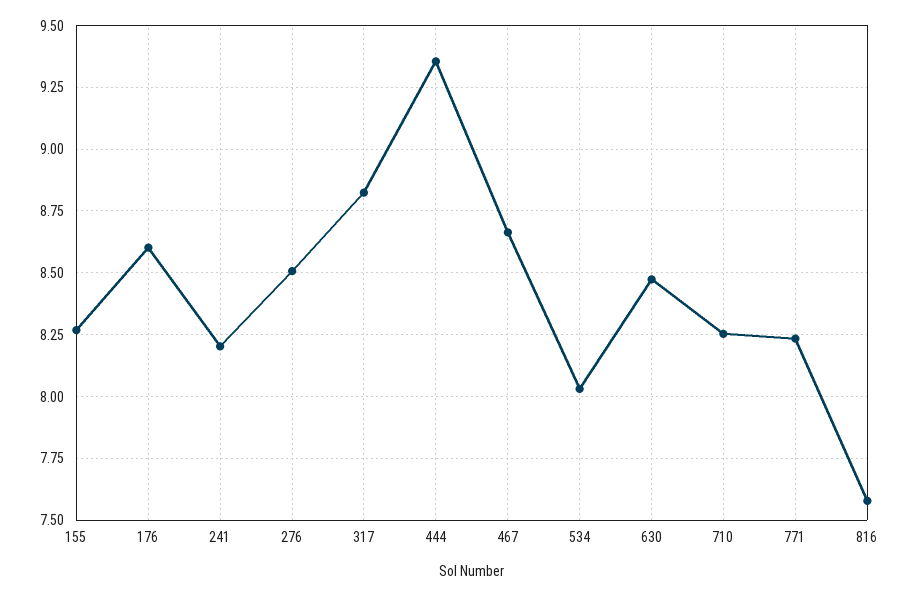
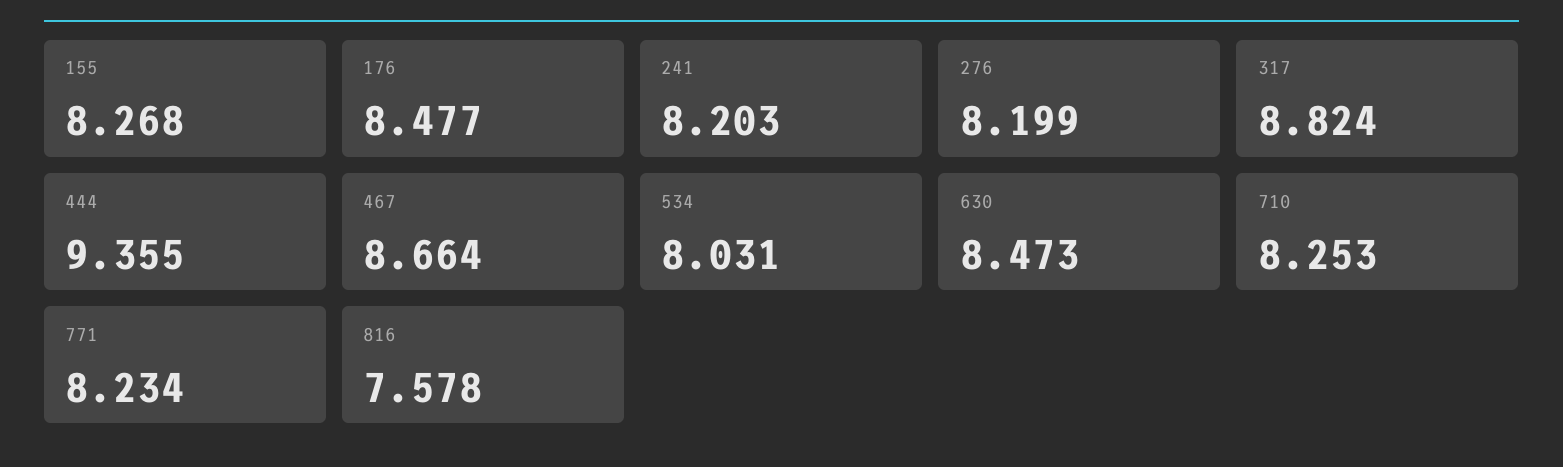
176: 8.6 -> 8.477
276: 8.5 -> 8.199

